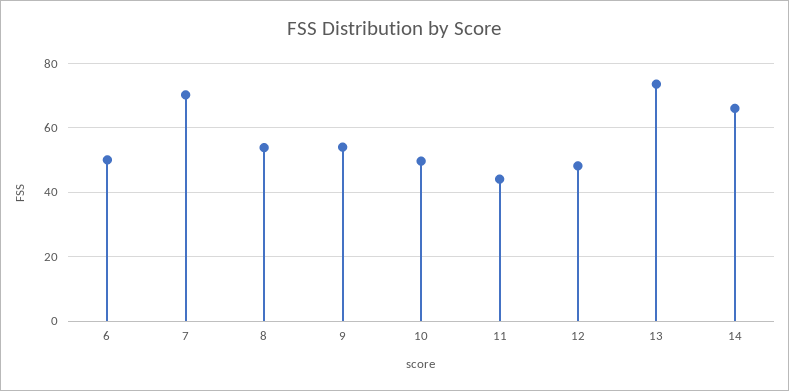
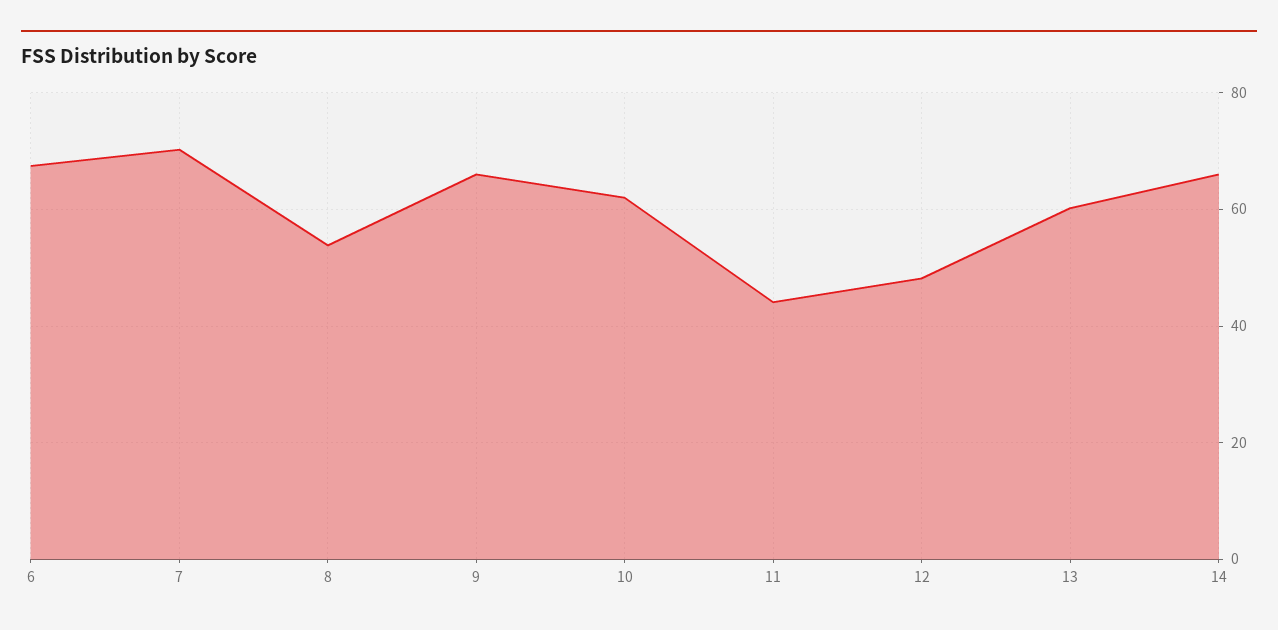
6: 50 -> 68
9: 54 -> 66
10: 50 -> 62
13: 74 -> 60

